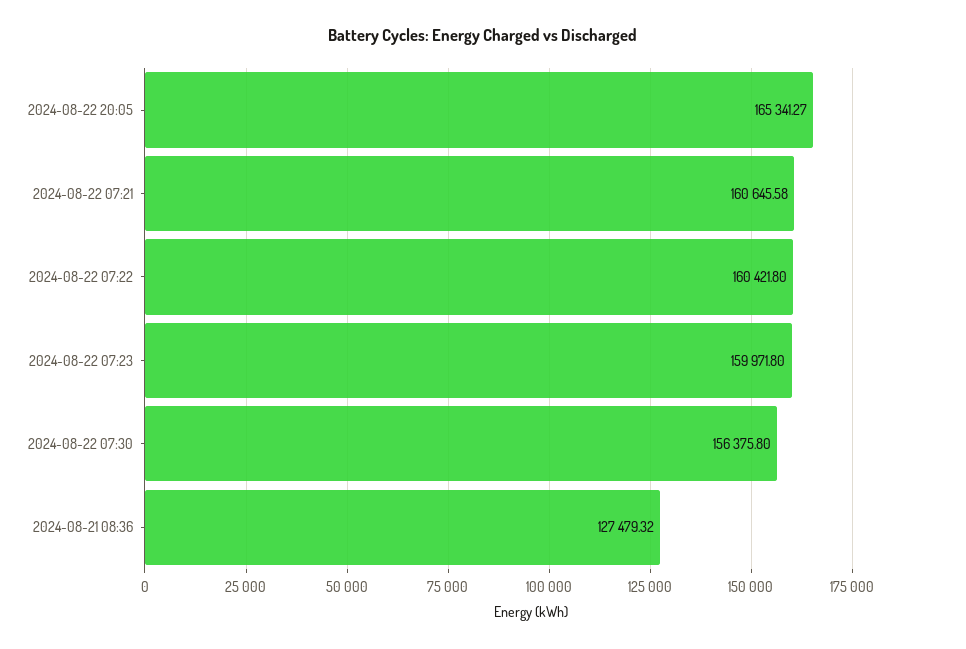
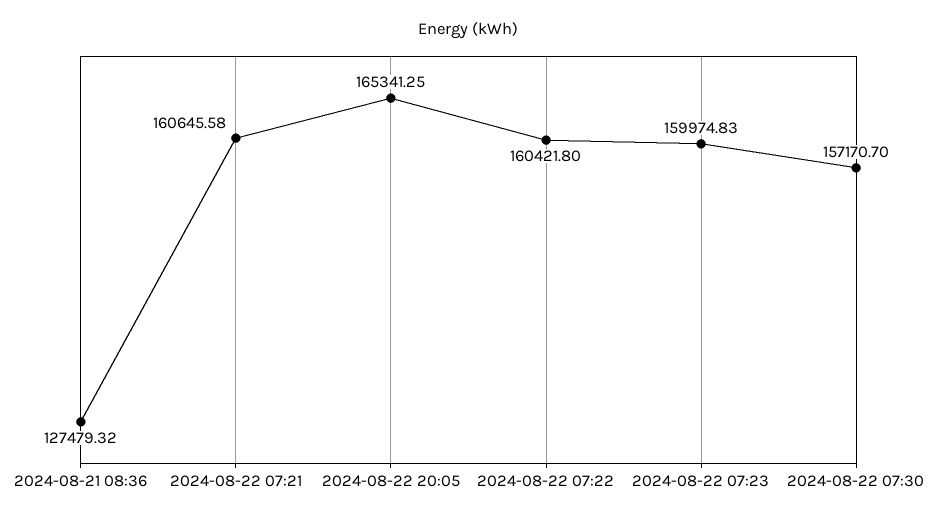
2024-08-22 20:05: 165341.27 -> 165341.25
2024-08-22 07:23: 159971.8 -> 159974.83
2024-08-22 07:30: 156375.8 -> 157170.7

